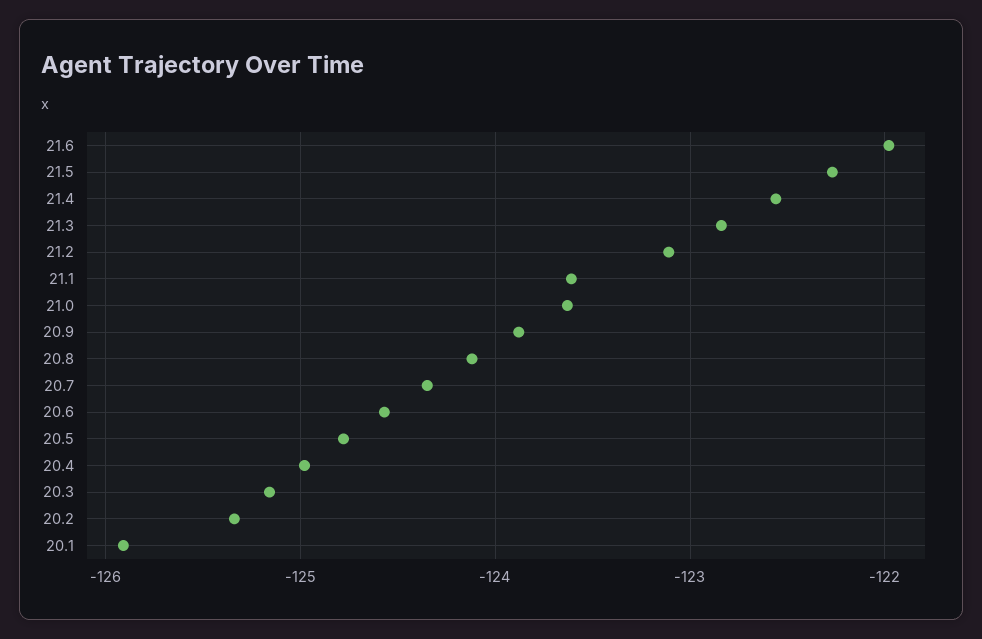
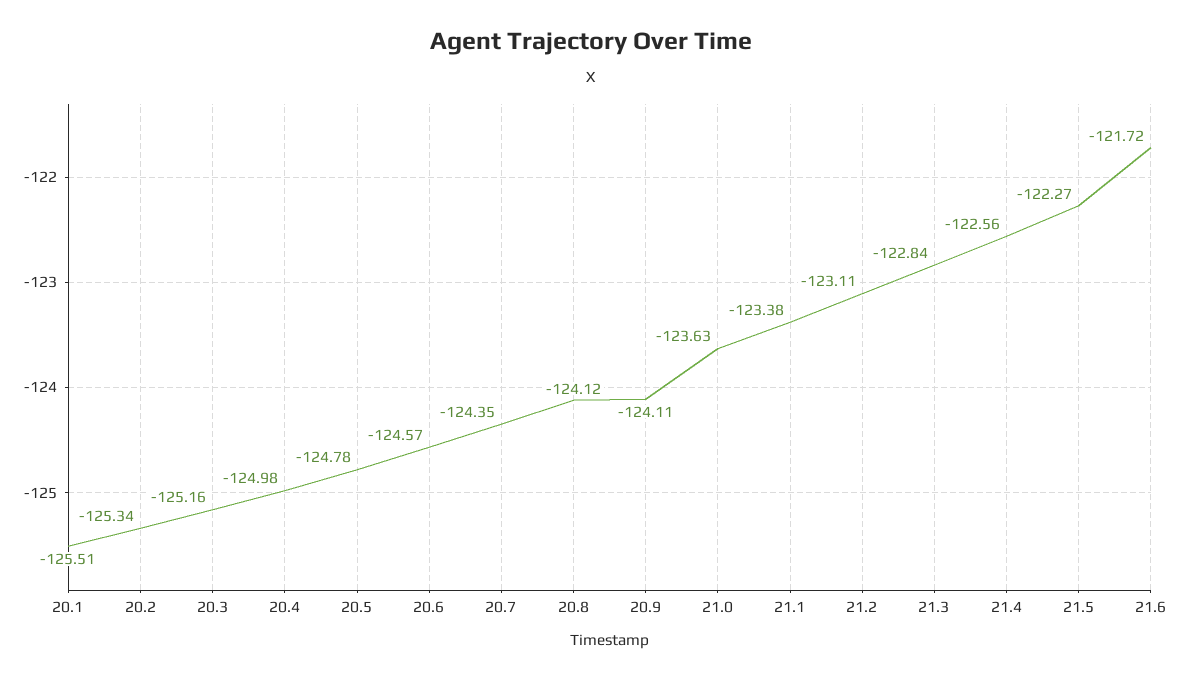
21.6: -122 -> -121.72
21.1: -123.6 -> -123.38
20.9: -123.9 -> -124.11
20.1: -125.9 -> -125.51

